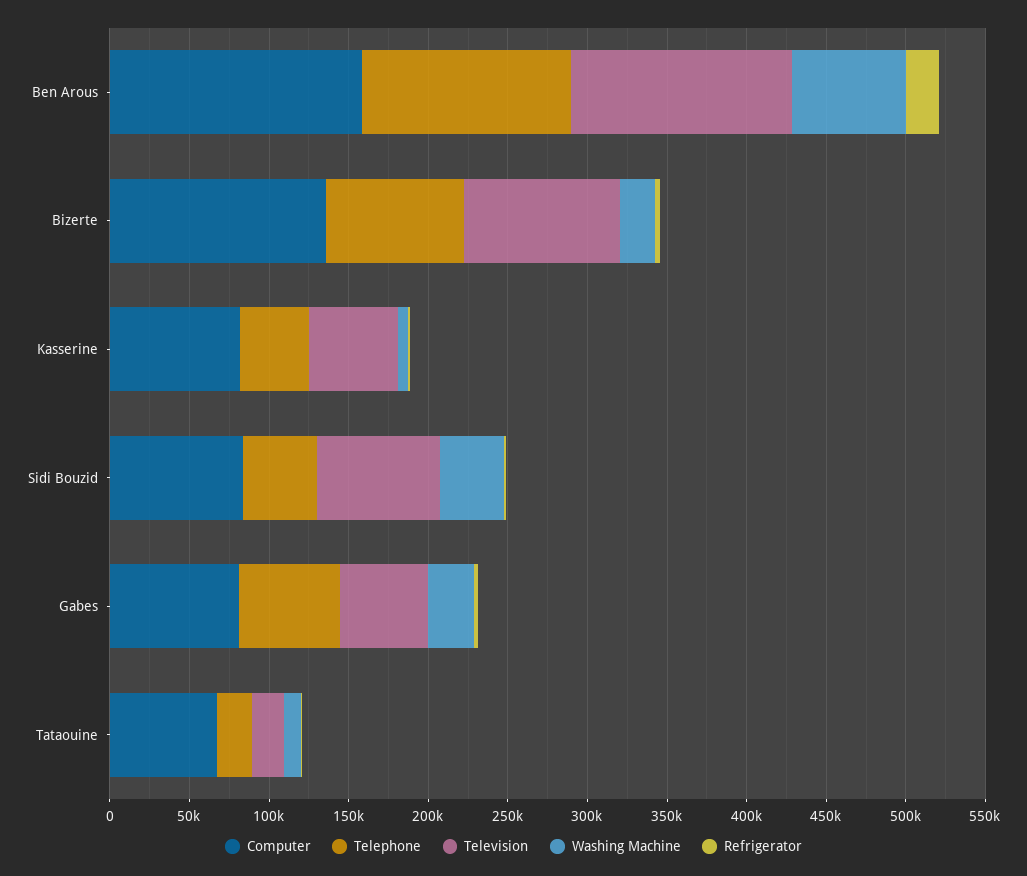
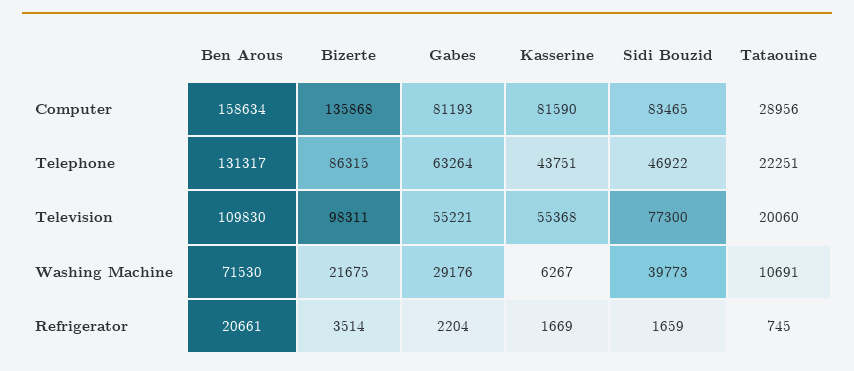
Television, Ben Arous: 140000 -> 109830
Computer, Tataouine: 70000 -> 28956

